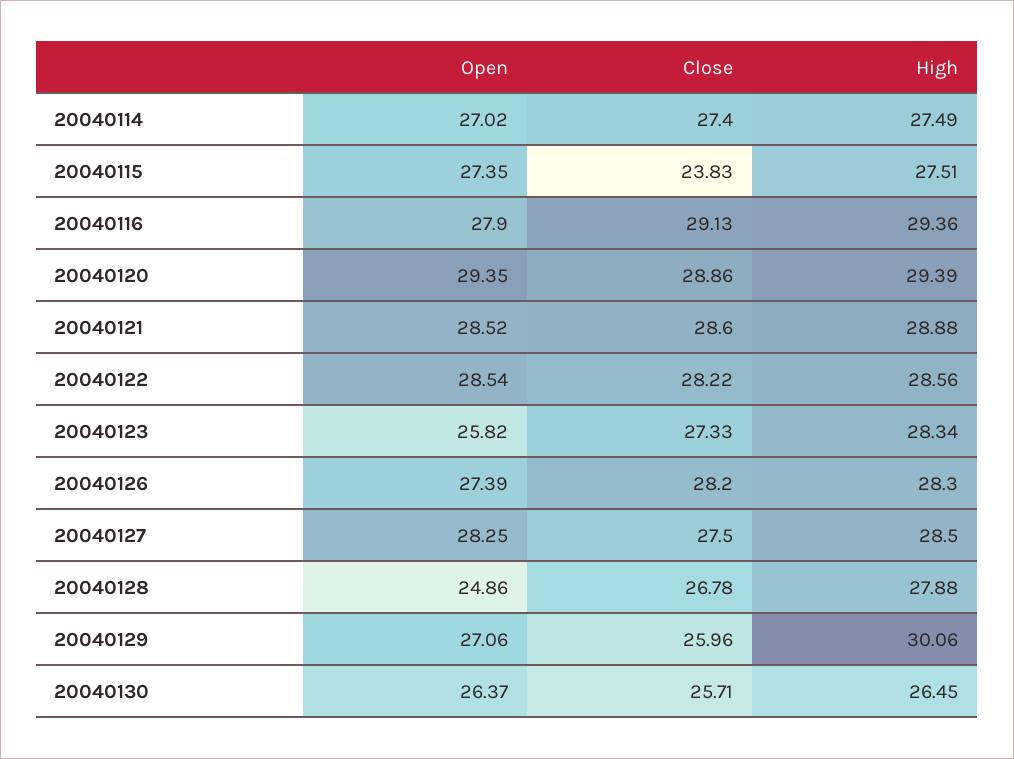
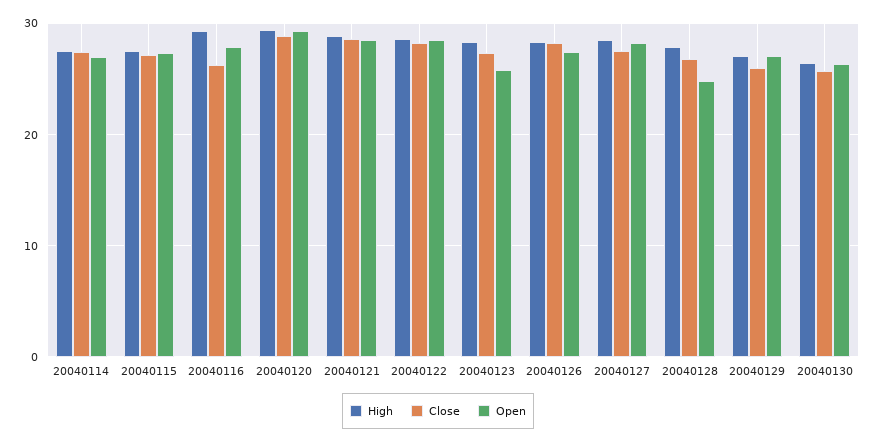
Close, 20040115: 23.83 -> 27
Close, 20040116: 29.13 -> 26
High, 20040129: 30.06 -> 27

